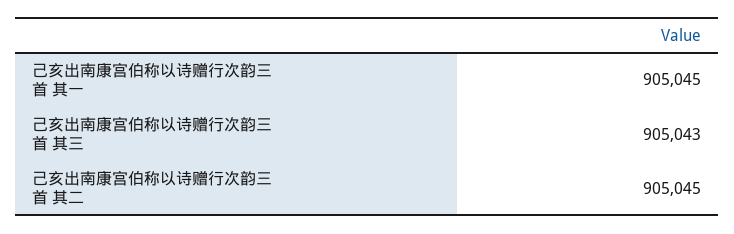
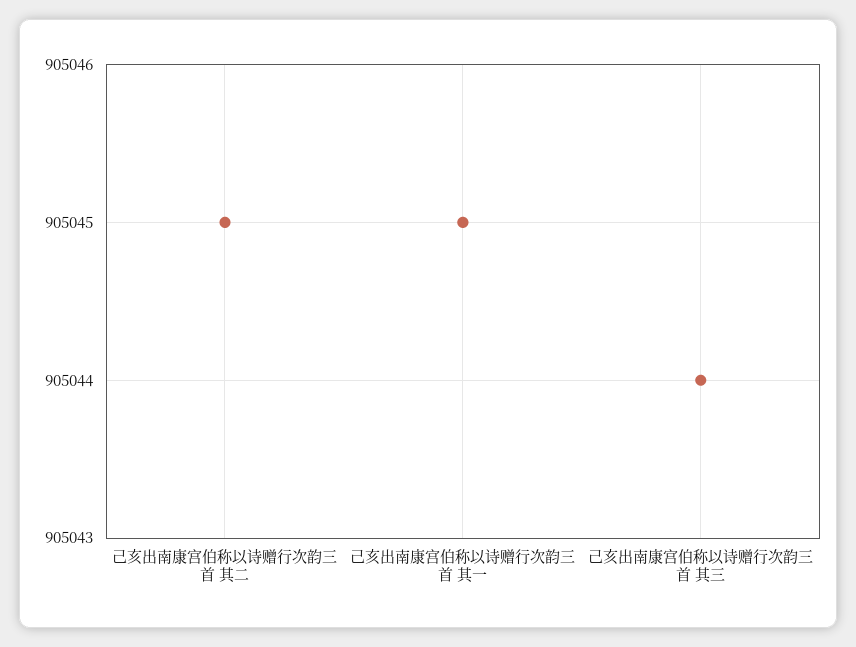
己亥出南康宫伯称以诗赠行次韵三首 其三: 905043 -> 905044

